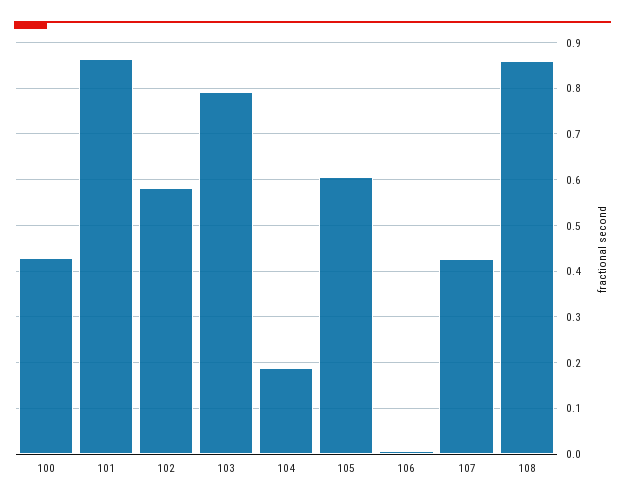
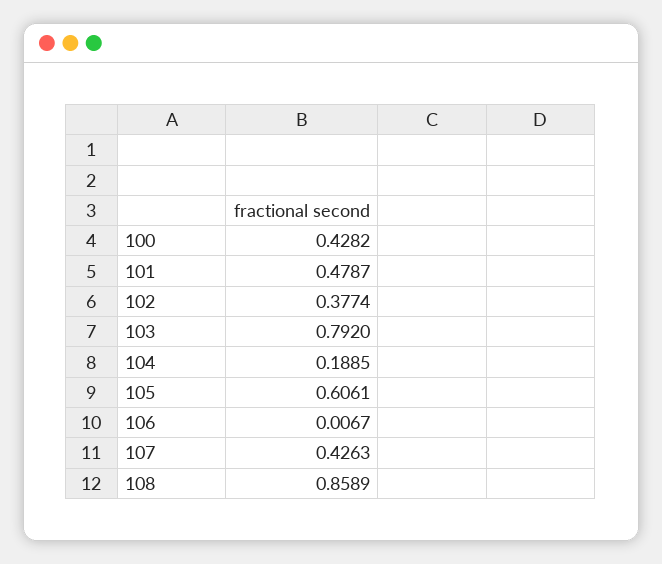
101: 0.86 -> 0.4787
102: 0.58 -> 0.3774

